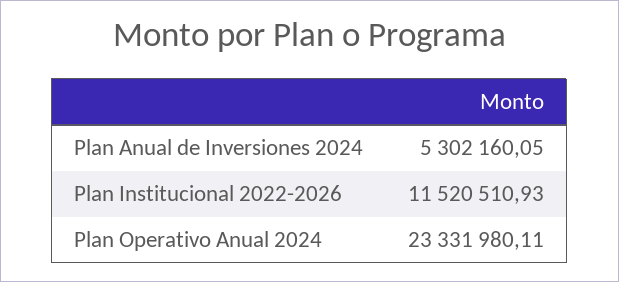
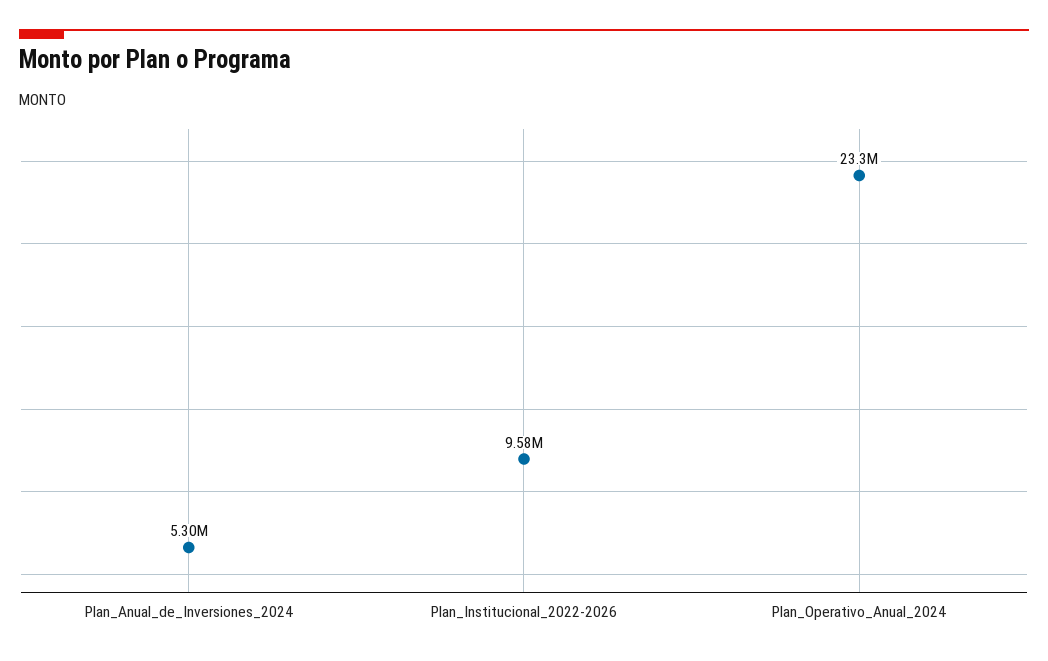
Plan Institucional 2022-2026: 11520510.93 -> 9580000

